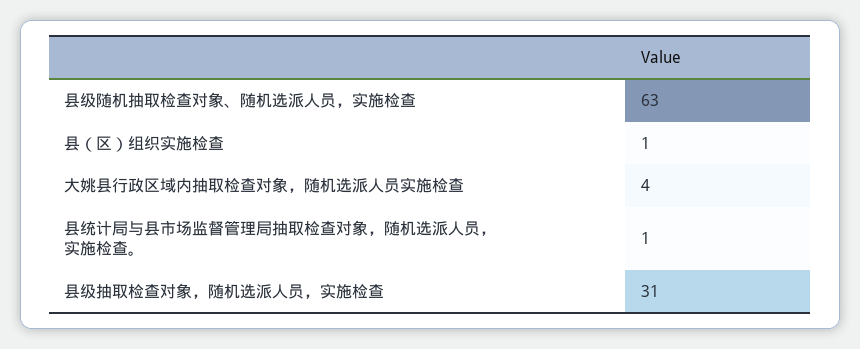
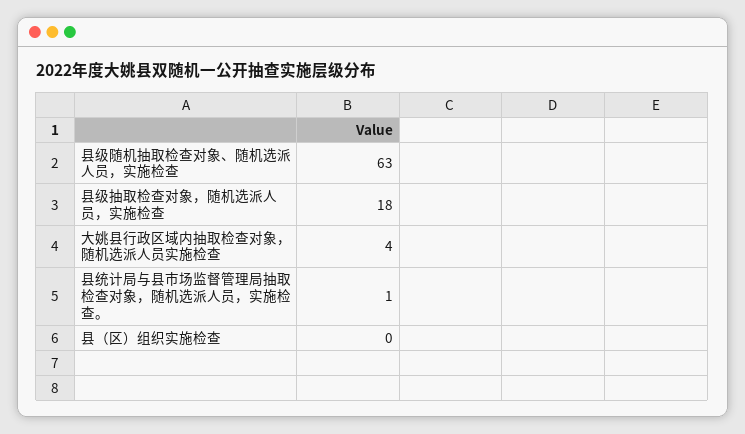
县（区）组织实施检查: 1 -> 0
县级抽取检查对象，随机选派人员，实施检查: 31 -> 18

